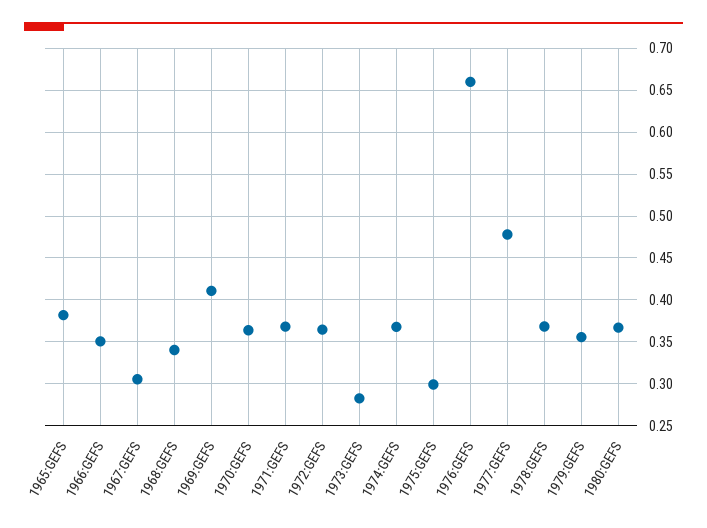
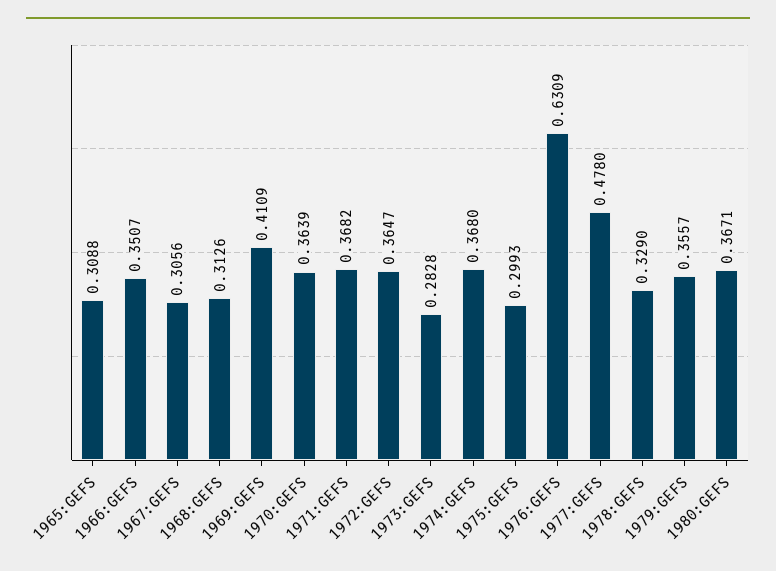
1965:GEFS: 0.38 -> 0.3088
1968:GEFS: 0.34 -> 0.3126
1976:GEFS: 0.66 -> 0.6309
1978:GEFS: 0.37 -> 0.329

